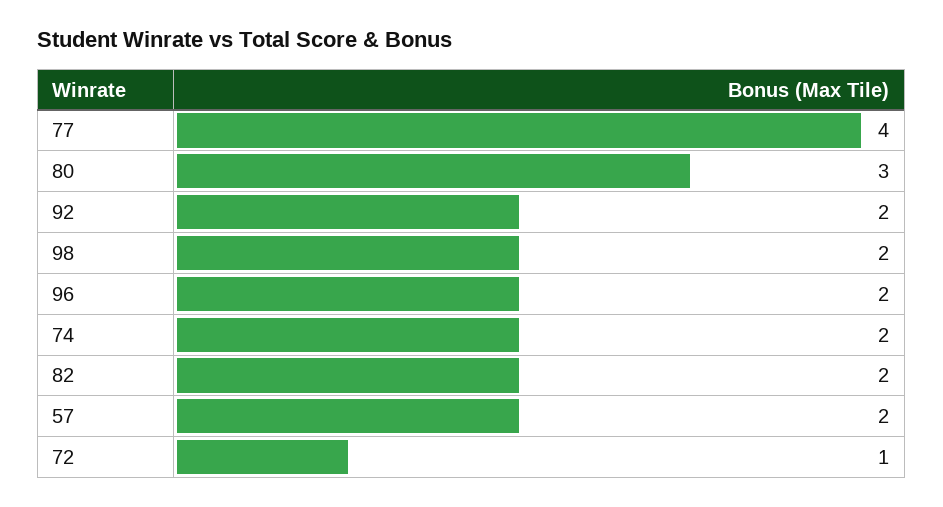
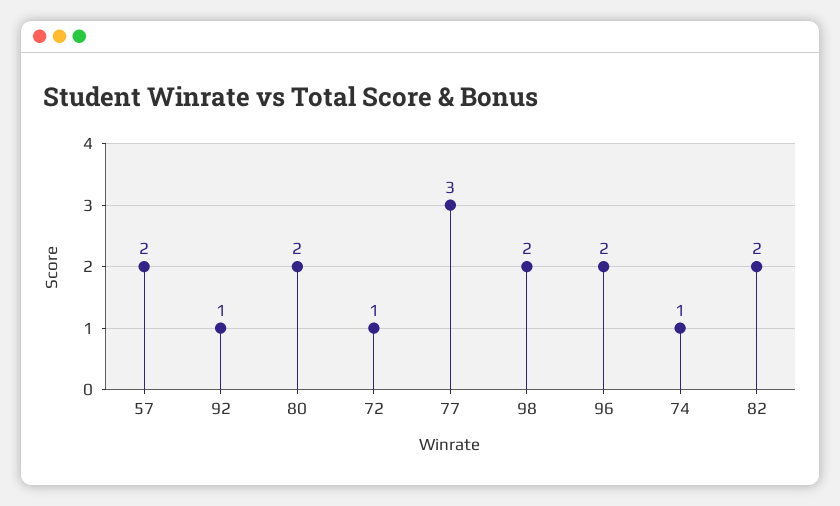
77: 4 -> 3
80: 3 -> 2
92: 2 -> 1
74: 2 -> 1

